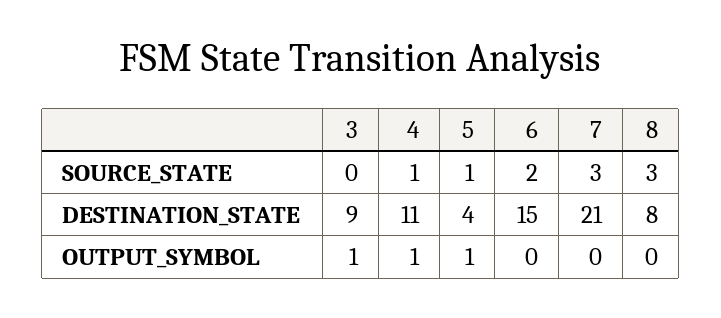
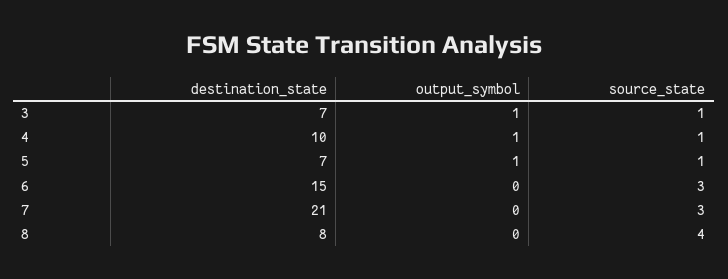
3, SOURCE_STATE: 0 -> 1
6, SOURCE_STATE: 2 -> 3
8, SOURCE_STATE: 3 -> 4
3, DESTINATION_STATE: 9 -> 7
4, DESTINATION_STATE: 11 -> 10
5, DESTINATION_STATE: 4 -> 7

